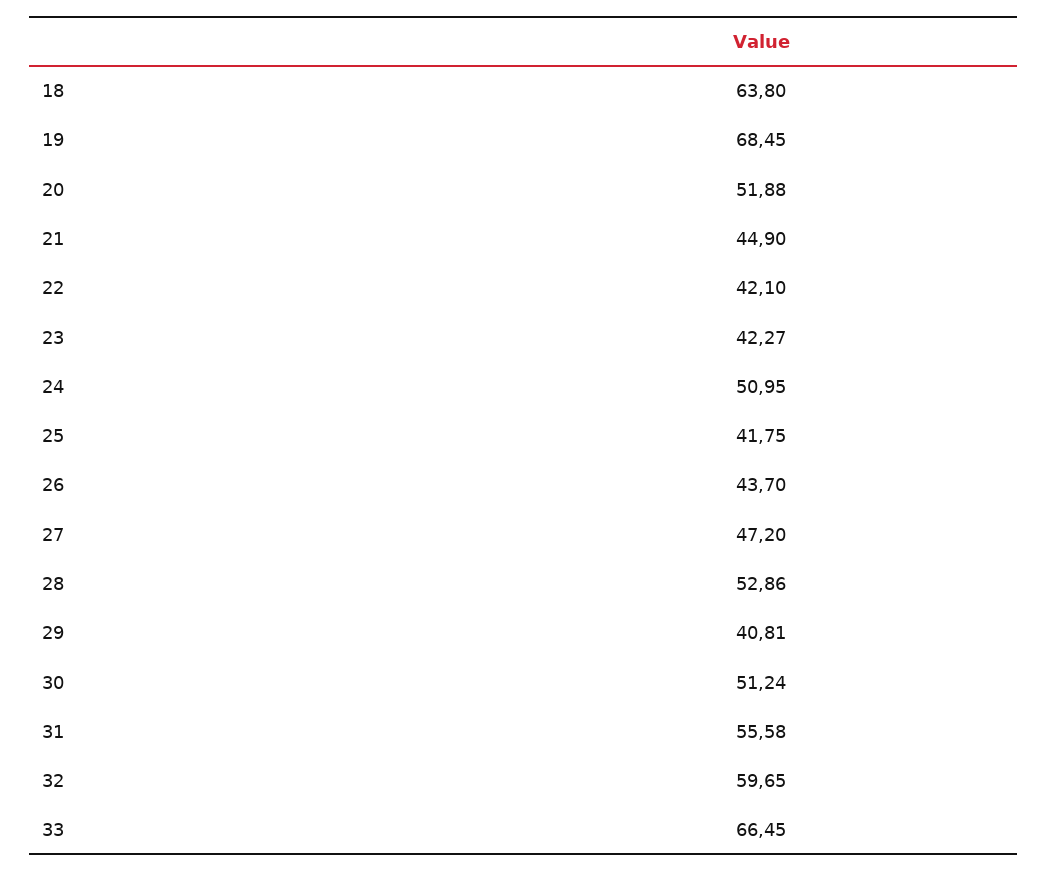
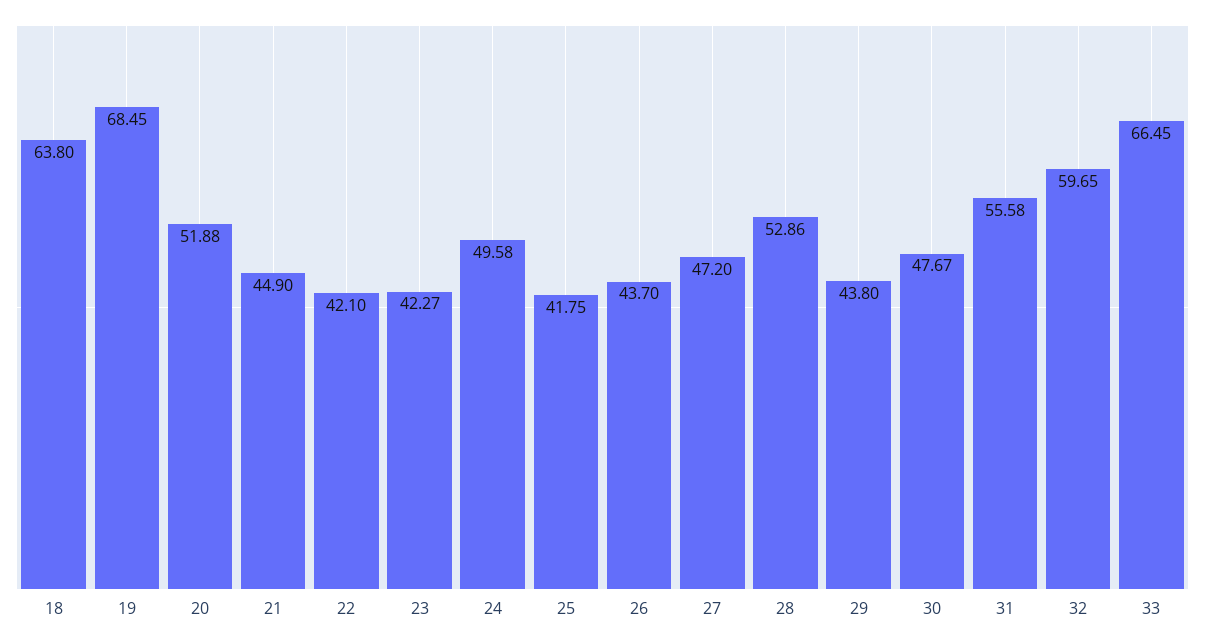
24: 50.95 -> 49.58
29: 40.81 -> 43.8
30: 51.24 -> 47.67

